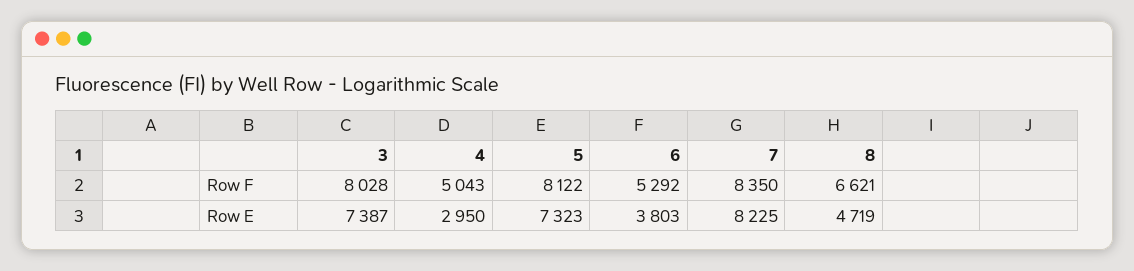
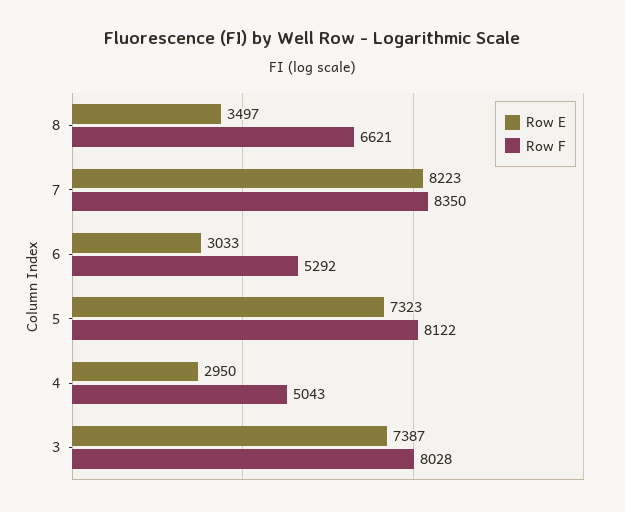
Row E, 6: 3803 -> 3033
Row E, 7: 8225 -> 8223
Row E, 8: 4719 -> 3497

